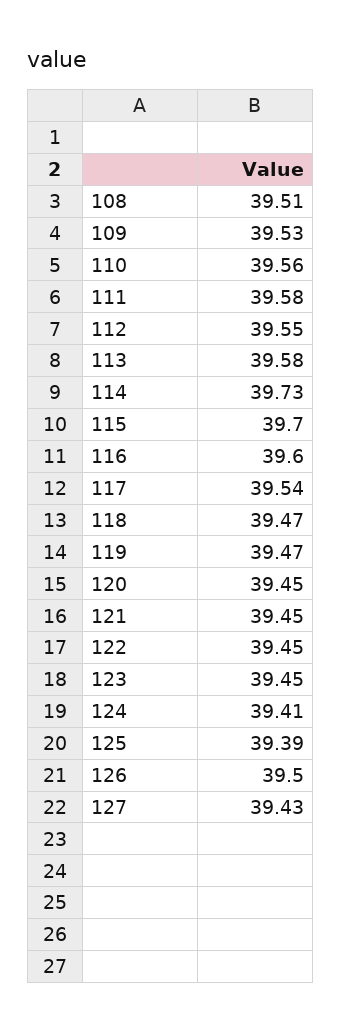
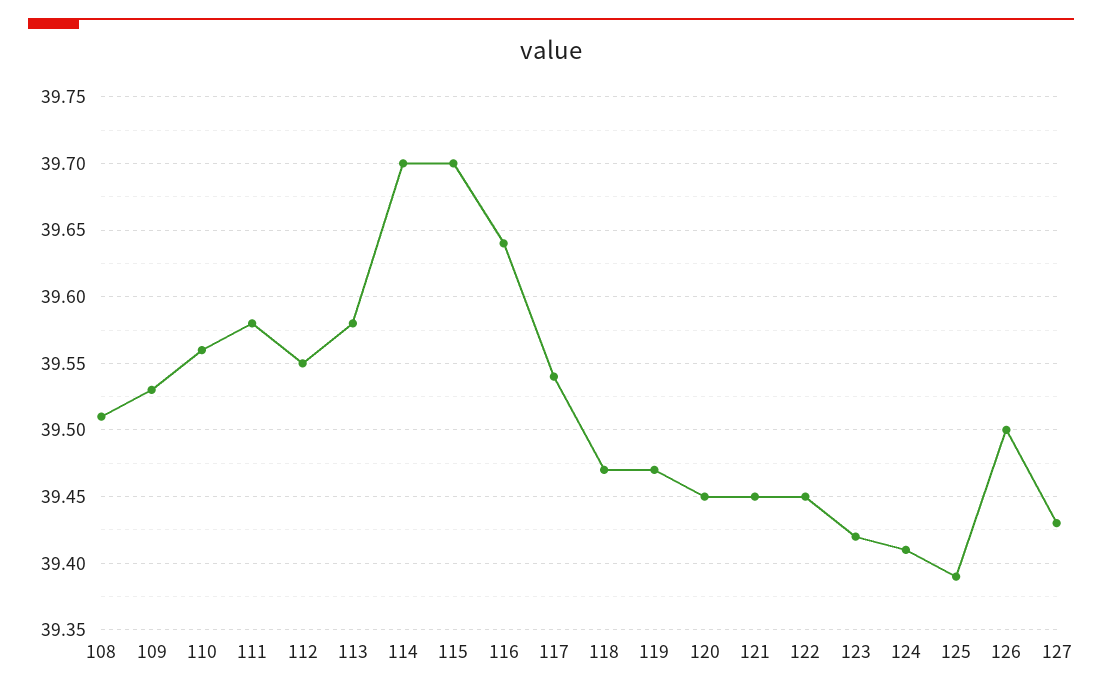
114: 39.73 -> 39.7
116: 39.6 -> 39.64
123: 39.45 -> 39.42

